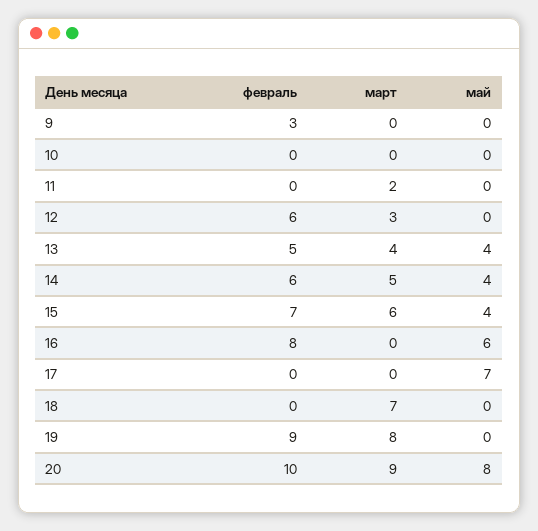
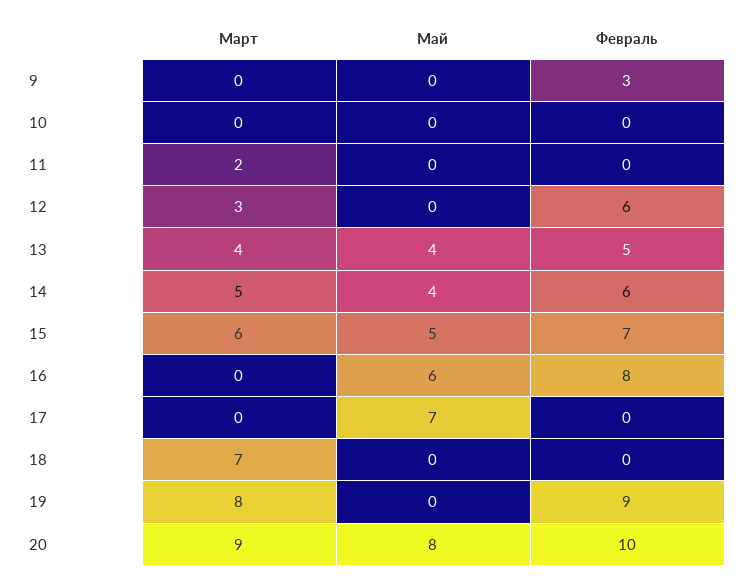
май, 15: 4 -> 5

